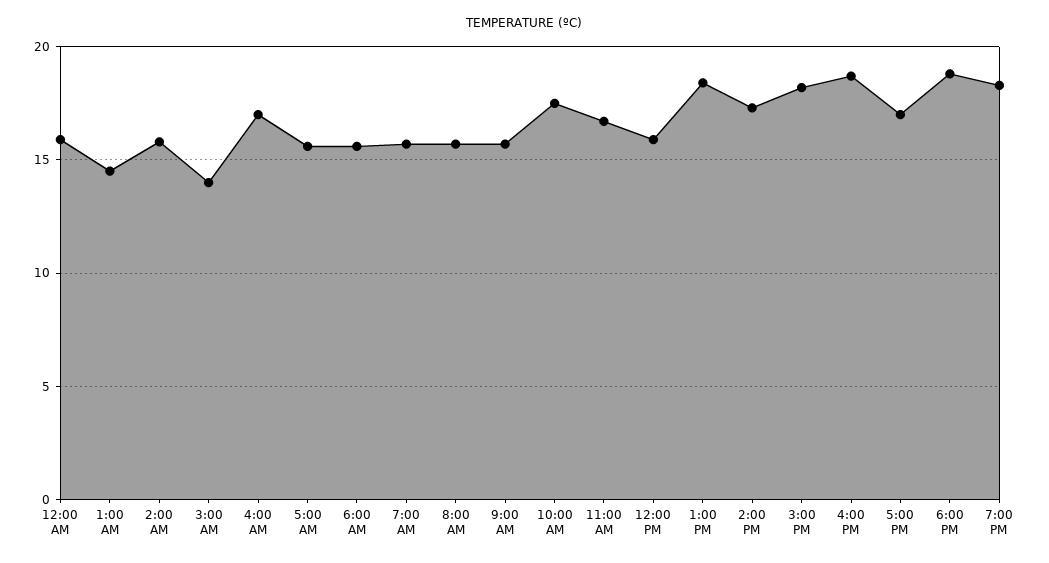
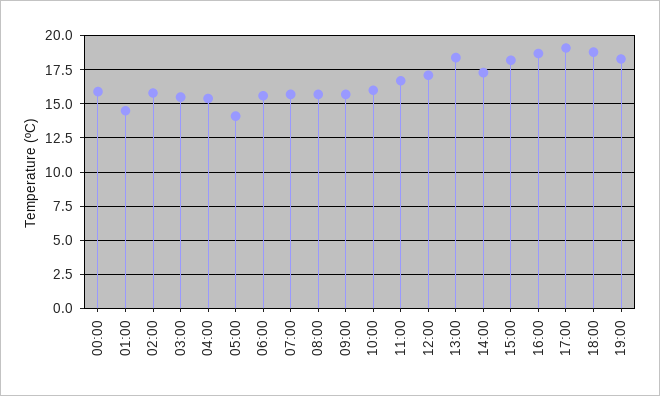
3:00 AM: 14 -> 15.5
4:00 AM: 17 -> 15.5
5:00 AM: 15.5 -> 14
10:00 AM: 17.5 -> 16
12:00 PM: 16 -> 17
5:00 PM: 17 -> 19

